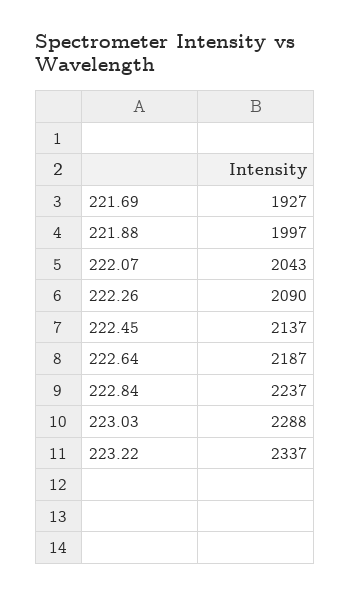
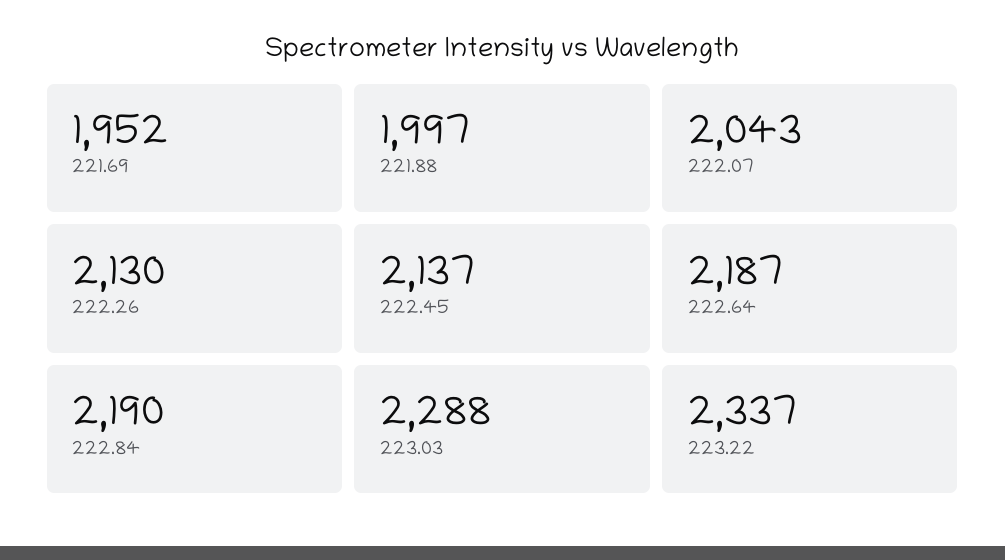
221.69: 1927 -> 1952
222.26: 2090 -> 2130
222.84: 2237 -> 2190

